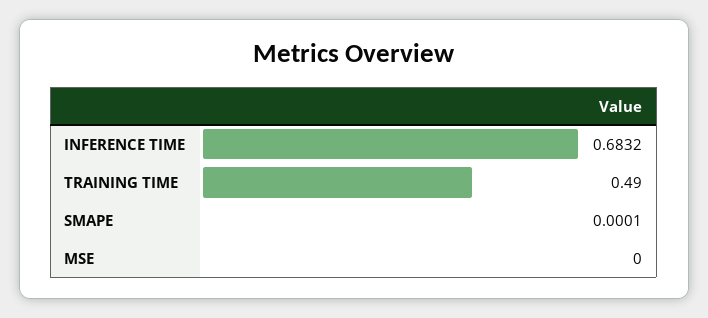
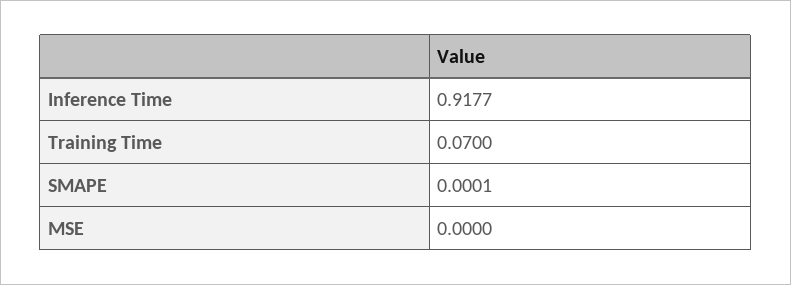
INFERENCE TIME: 0.6832 -> 0.9177
TRAINING TIME: 0.49 -> 0.07

